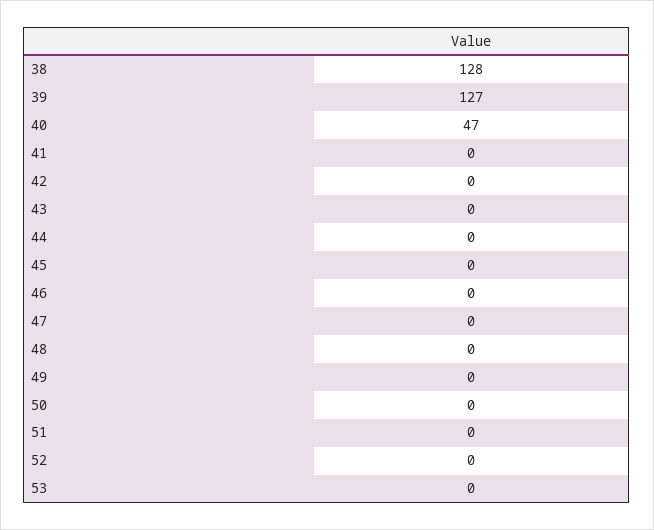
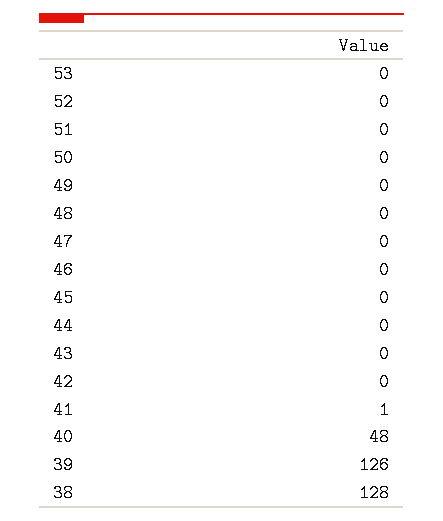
39: 127 -> 126
40: 47 -> 48
41: 0 -> 1

